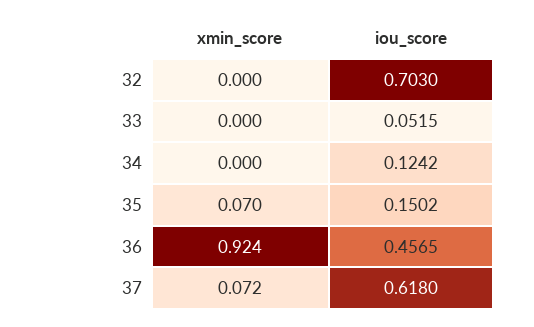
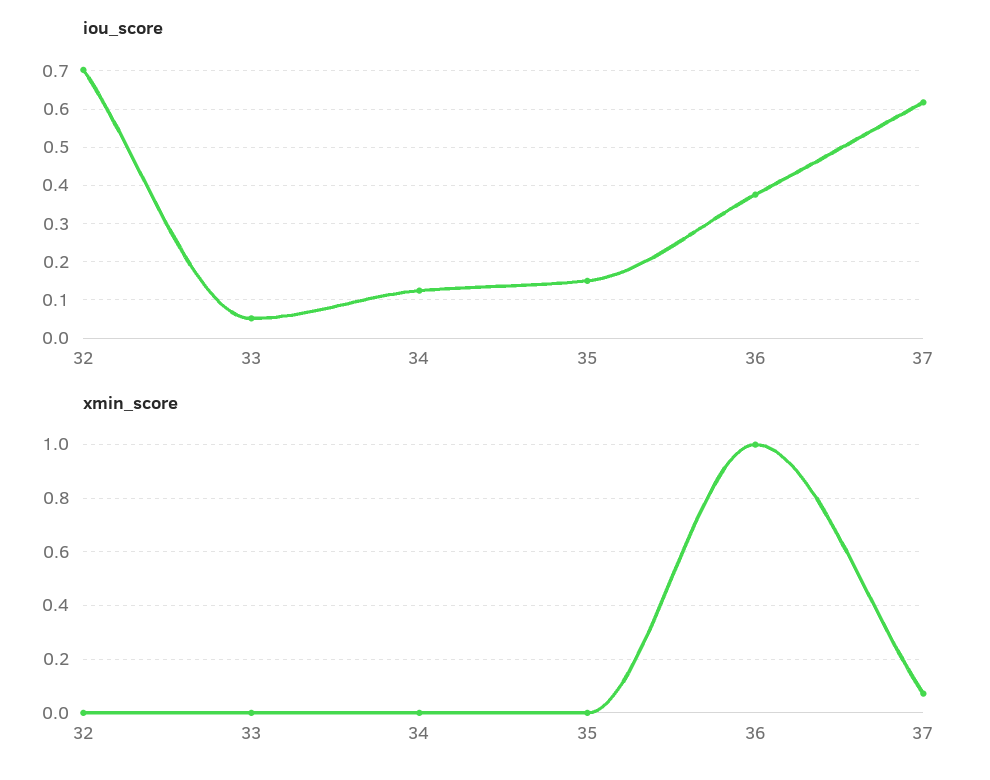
xmin_score, 35: 0.07 -> 0
xmin_score, 36: 0.924 -> 1
iou_score, 36: 0.4565 -> 0.38

